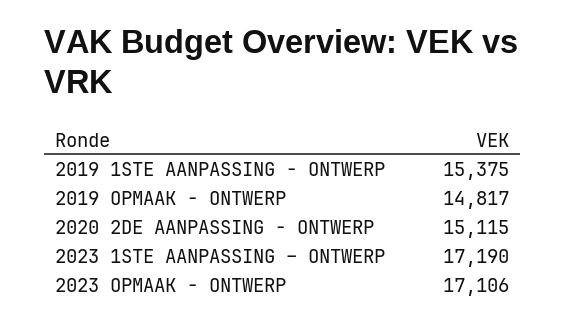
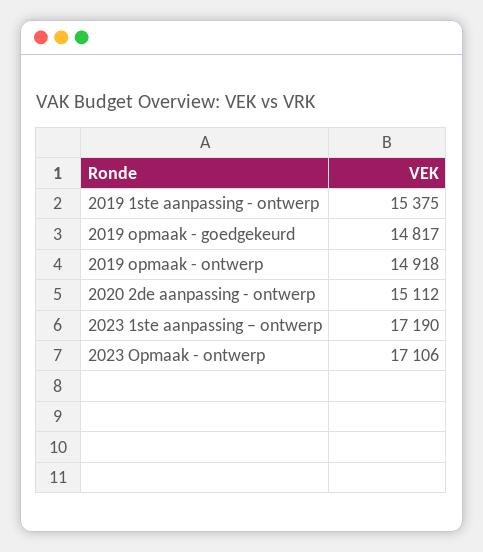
2019 OPMAAK - ONTWERP: 14817 -> 14918
2020 2DE AANPASSING - ONTWERP: 15115 -> 15112
2019 opmaak - goedgekeurd: none -> 14817

